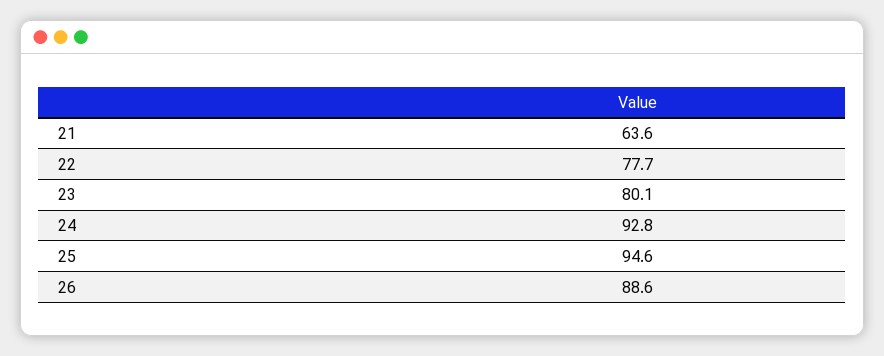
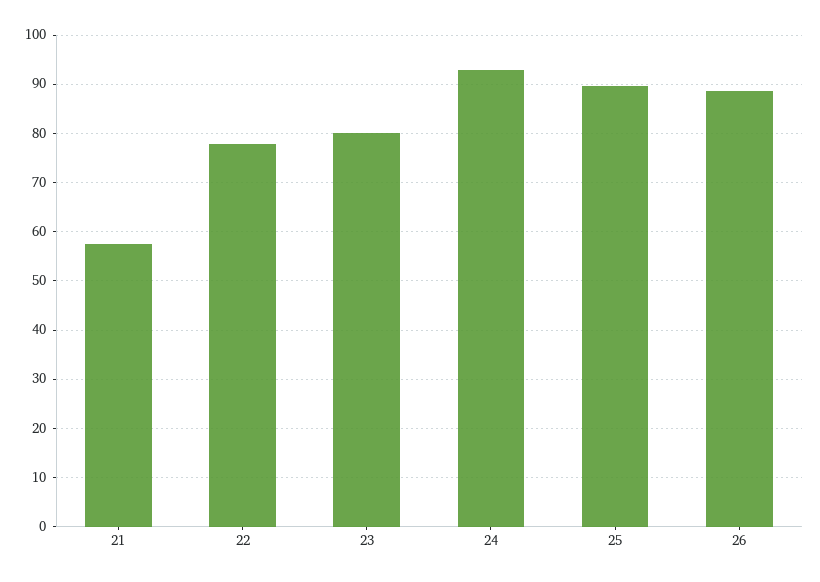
21: 63.6 -> 58
25: 94.6 -> 90

